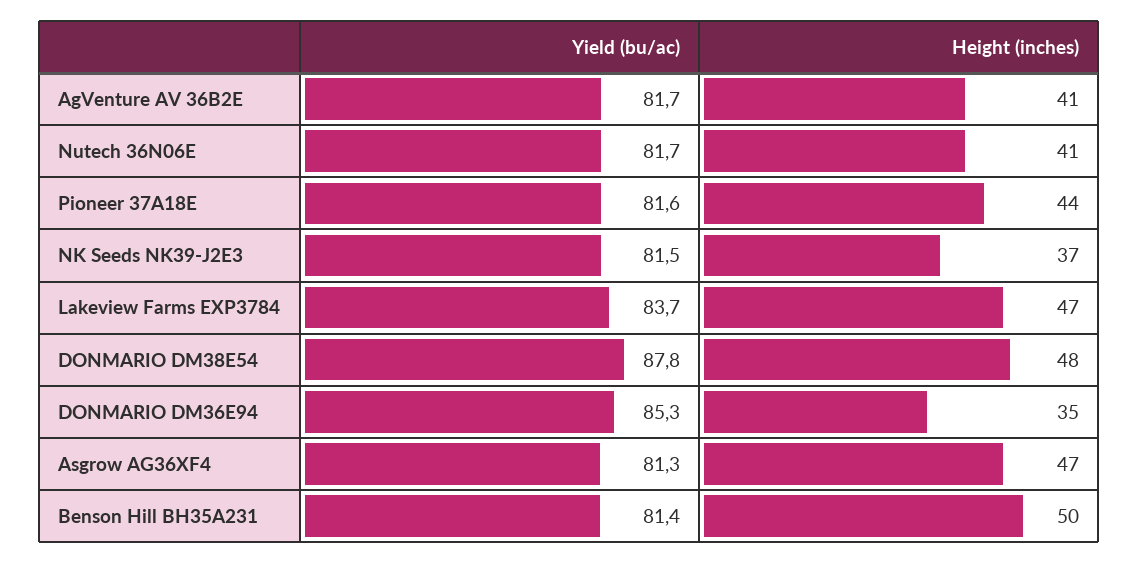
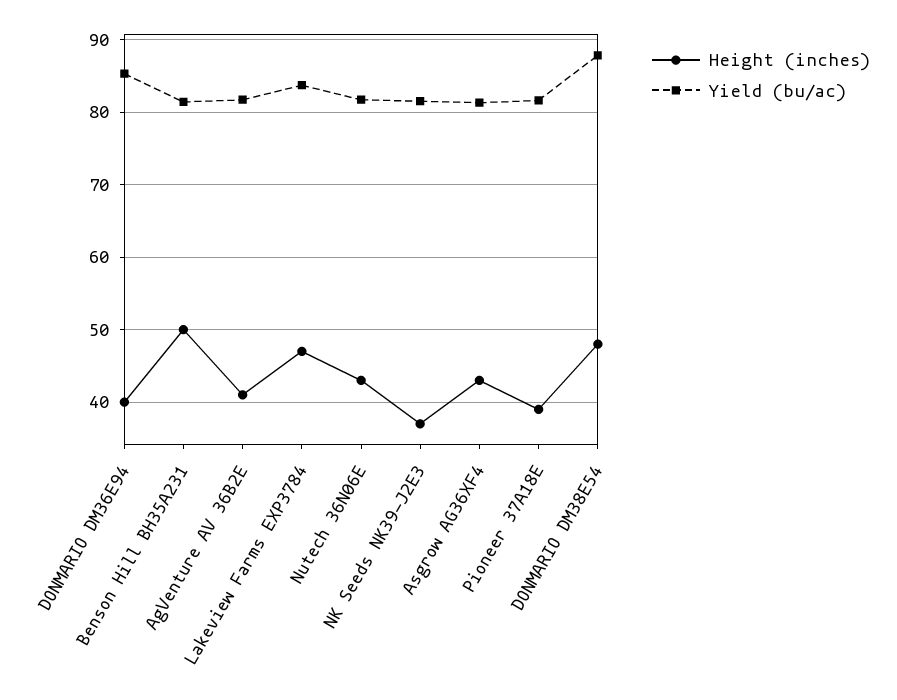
Height (inches), Nutech 36N06E: 41 -> 43
Height (inches), Pioneer 37A18E: 44 -> 39
Height (inches), DONMARIO DM36E94: 35 -> 40
Height (inches), Asgrow AG36XF4: 47 -> 43

